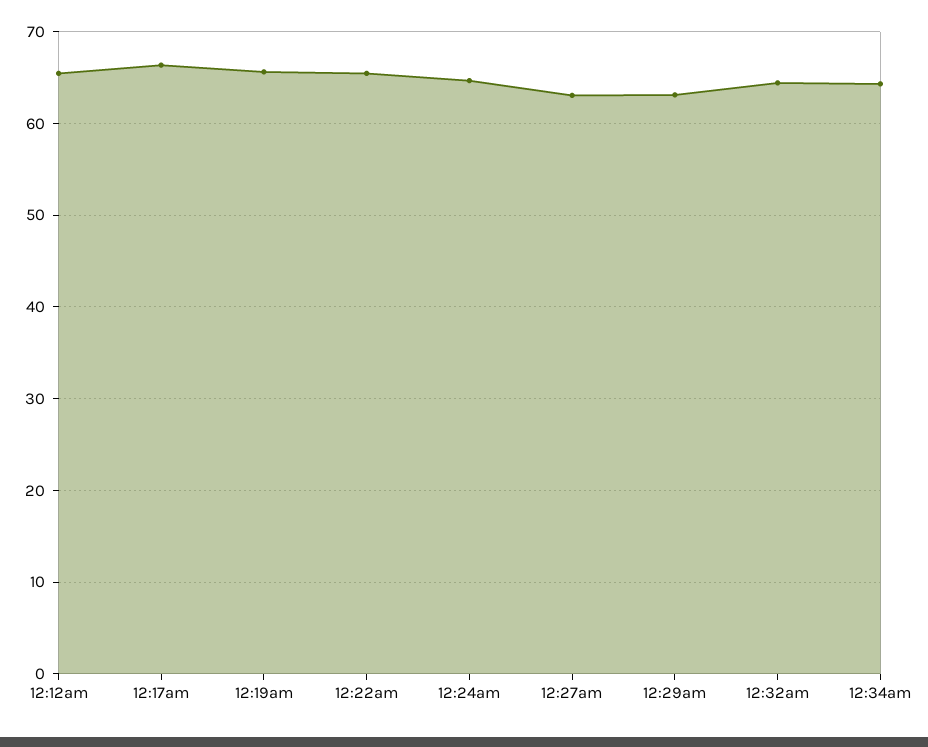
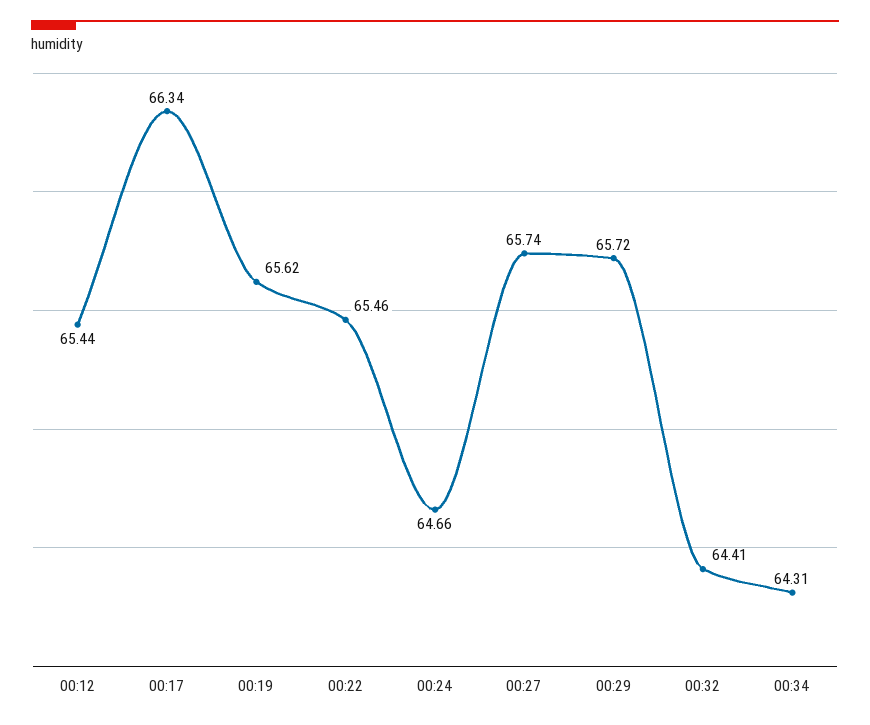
12:27am: 63 -> 65.74
12:29am: 63 -> 65.72

